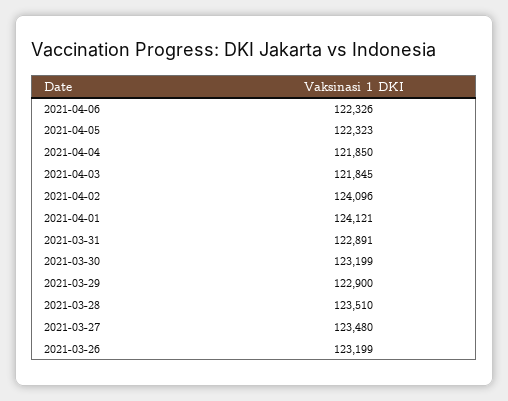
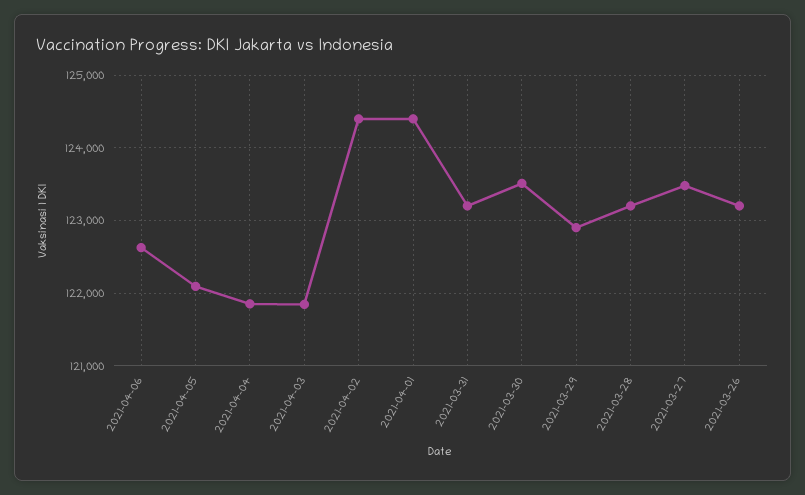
2021-04-06: 122326 -> 122600
2021-04-05: 122323 -> 122100
2021-04-02: 124096 -> 124400
2021-04-01: 124121 -> 124400
2021-03-31: 122891 -> 123200
2021-03-30: 123199 -> 123500
2021-03-28: 123510 -> 123200

